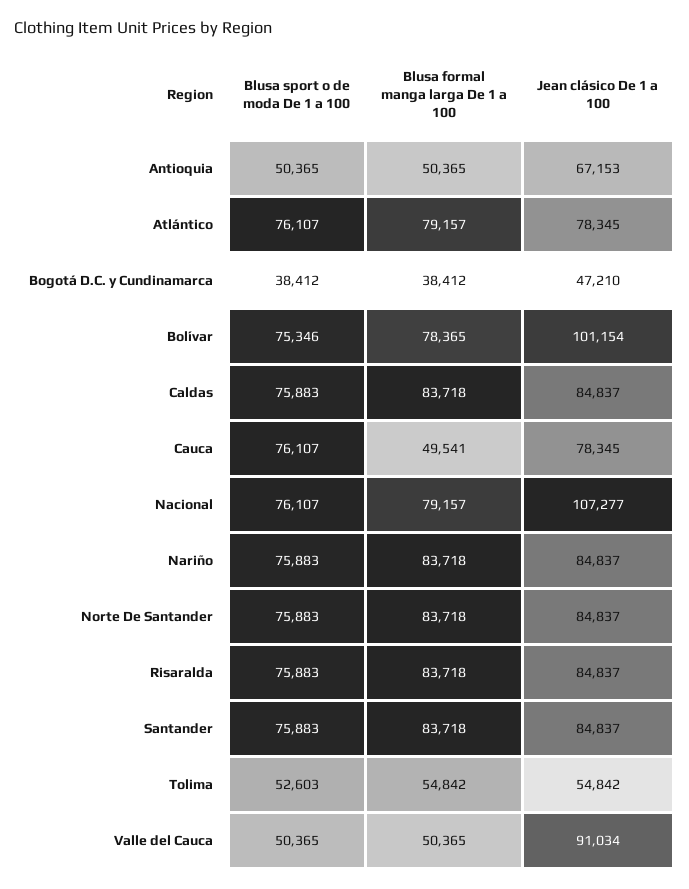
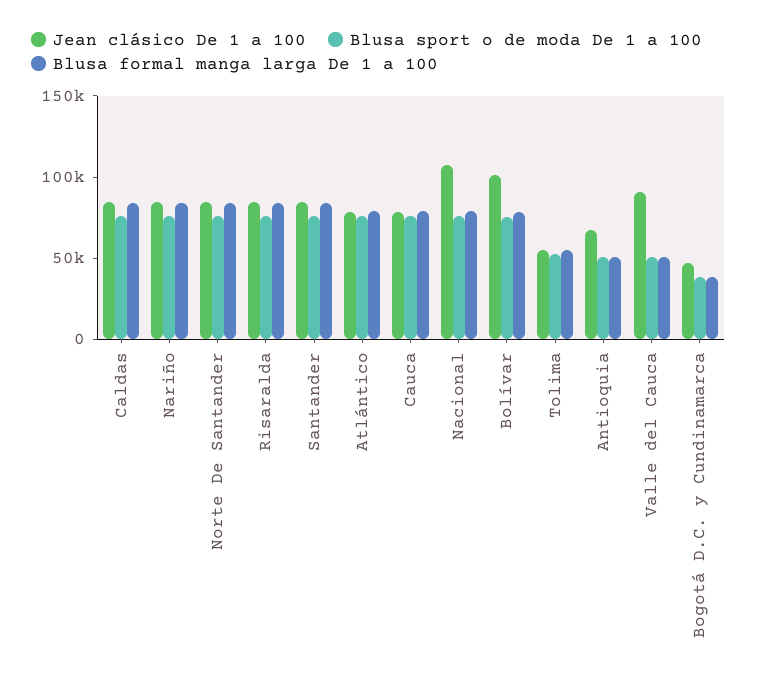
Blusa formal manga larga De 1 a 100, Cauca: 49541 -> 80000

